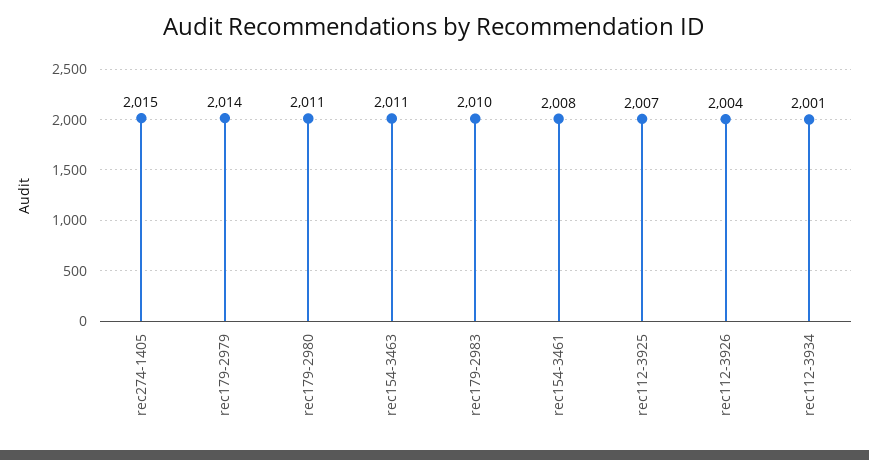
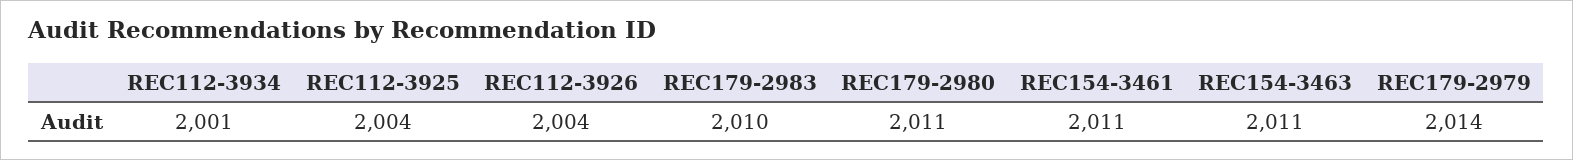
rec274-1405: 2015 -> none
rec154-3461: 2008 -> 2011
rec112-3925: 2007 -> 2004

